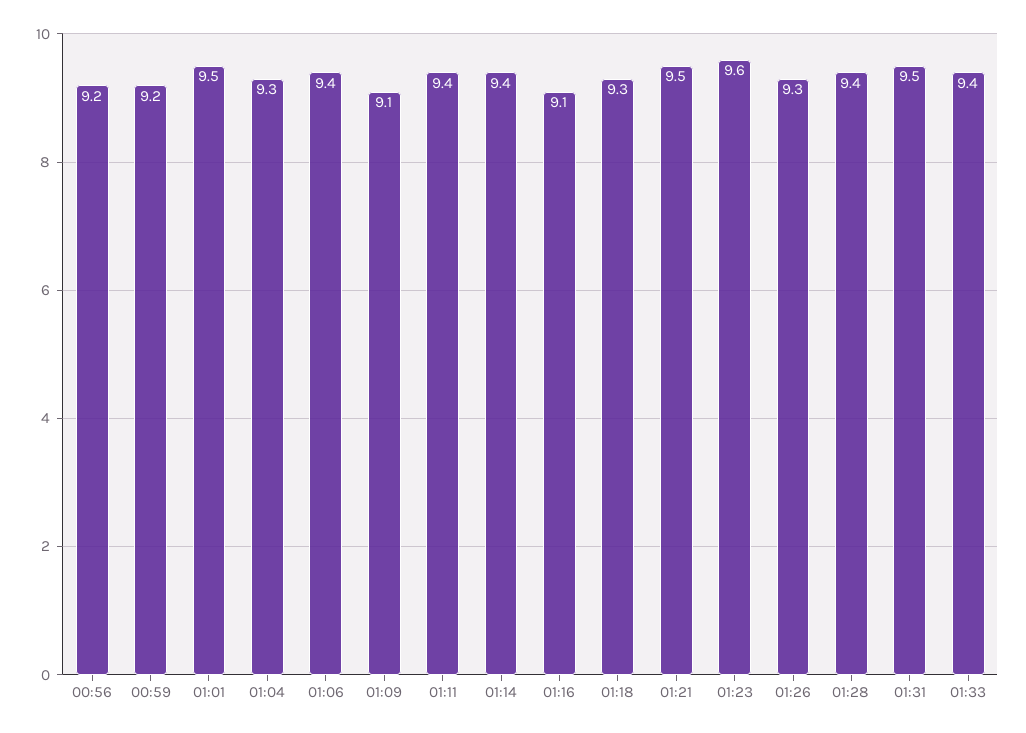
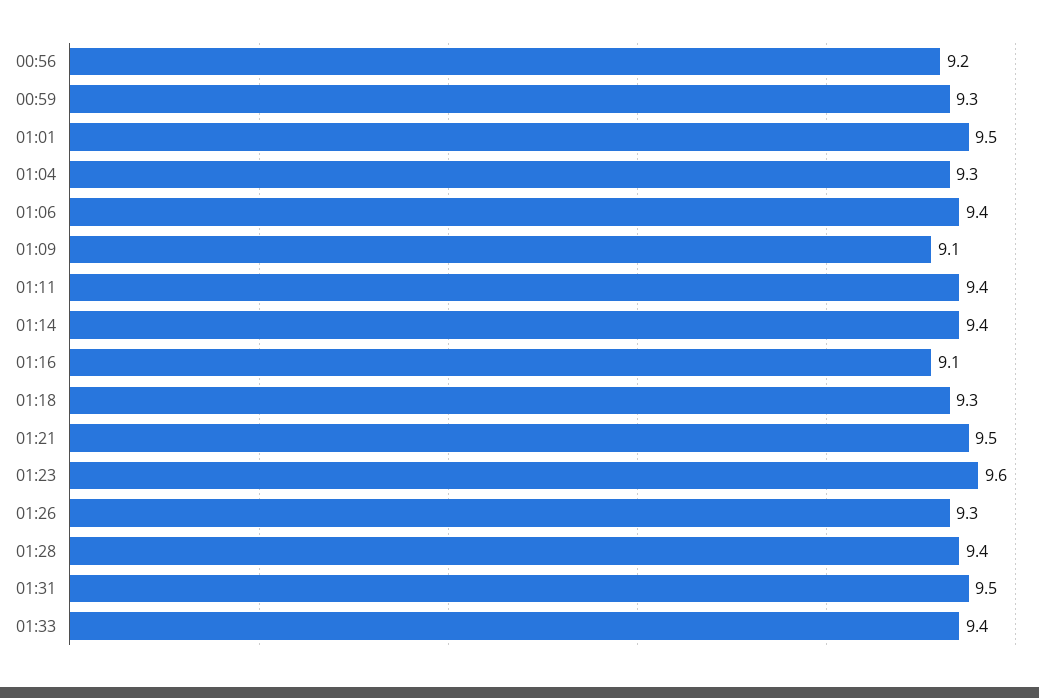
00:59: 9.2 -> 9.3

